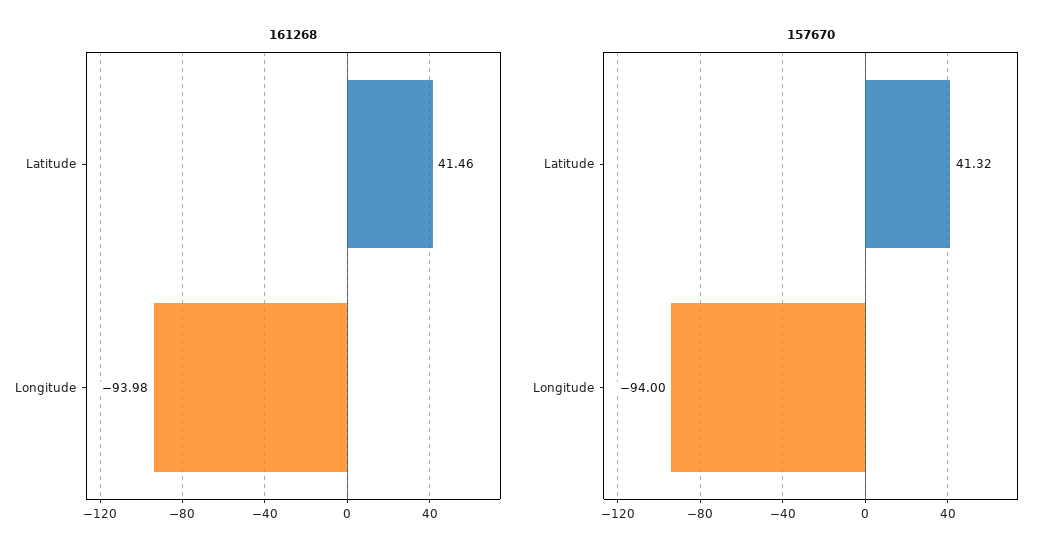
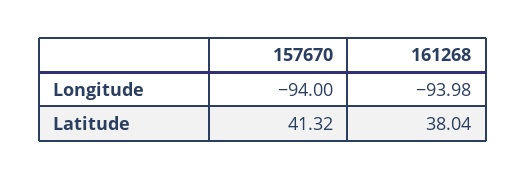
161268, Latitude: 41.46 -> 38.04

